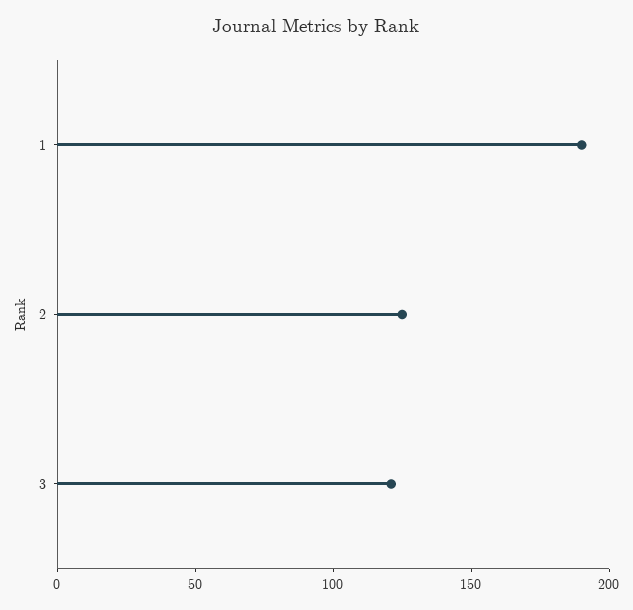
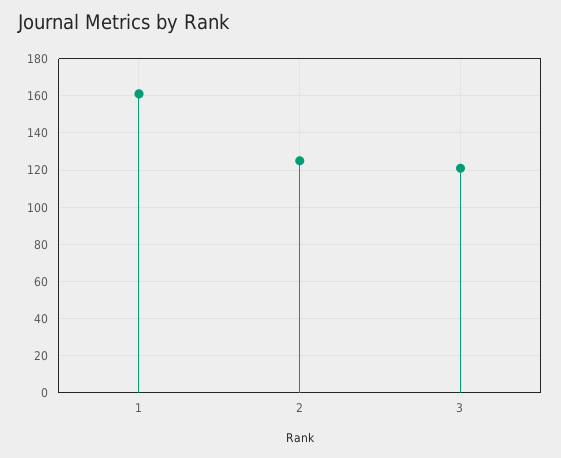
1: 190 -> 160

